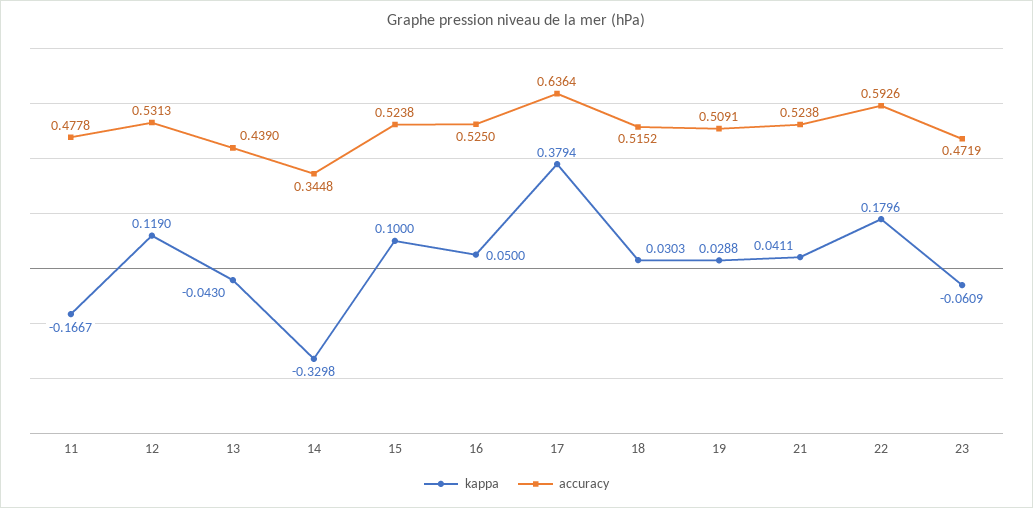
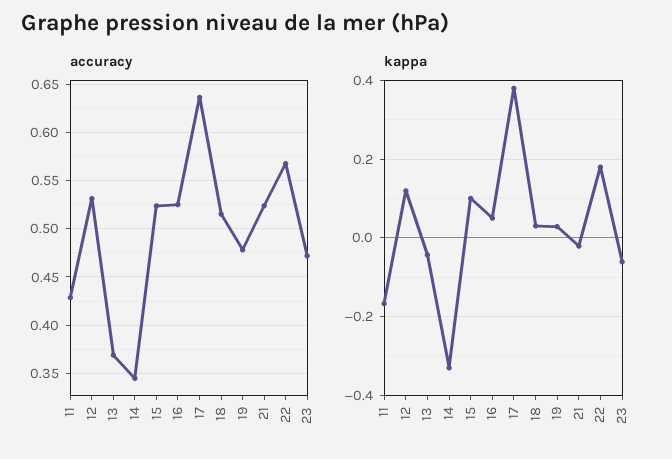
accuracy, 11: 0.4778 -> 0.43
accuracy, 13: 0.439 -> 0.37
accuracy, 19: 0.5091 -> 0.48
kappa, 21: 0.0411 -> -0.02
accuracy, 22: 0.5926 -> 0.57

